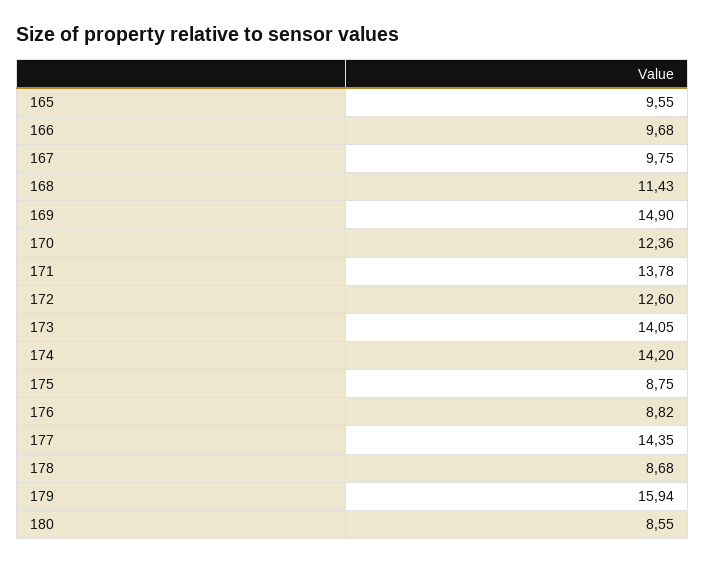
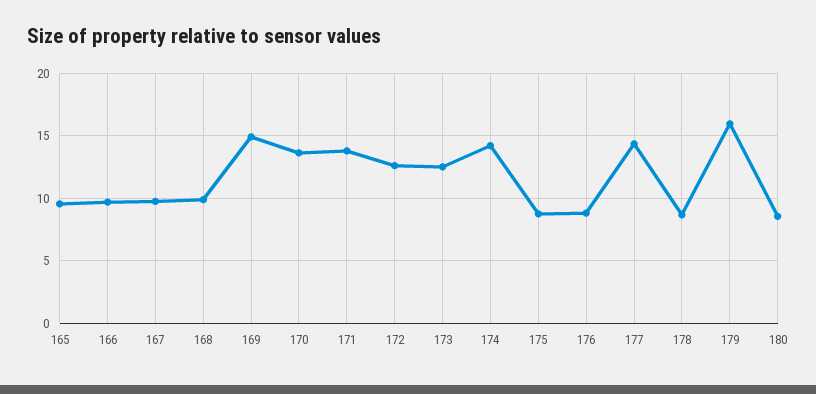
168: 11.43 -> 10
170: 12.36 -> 13.5
173: 14.05 -> 12.5

